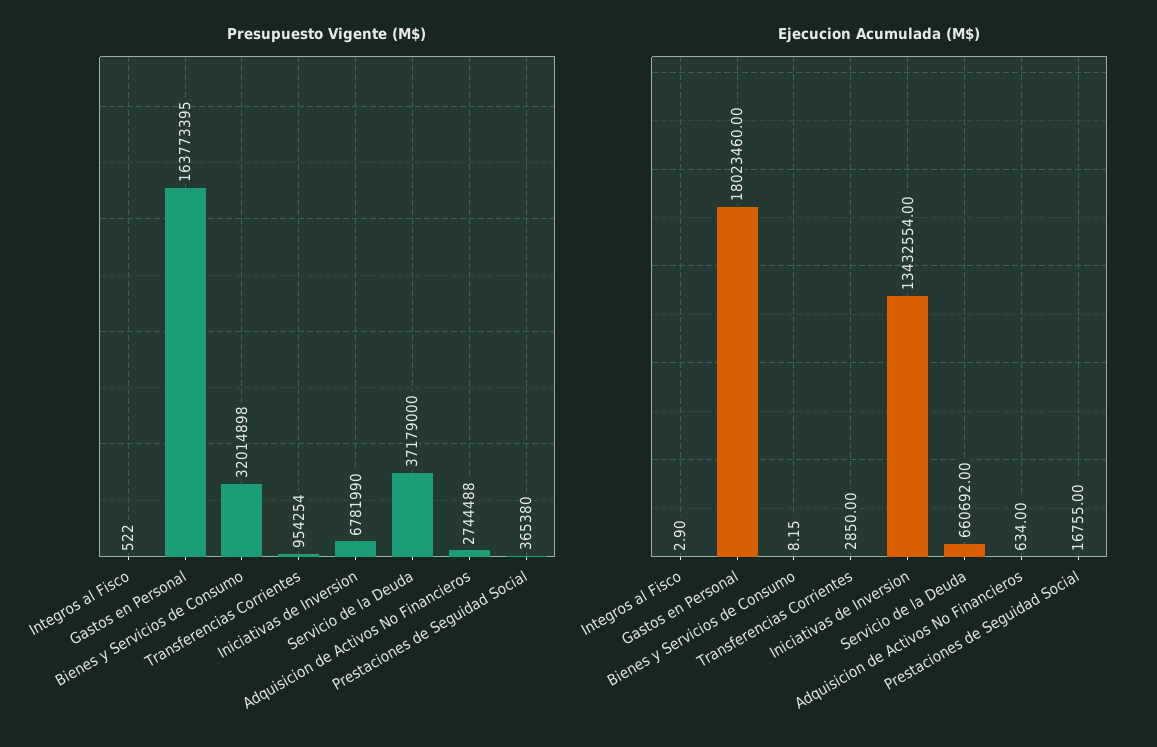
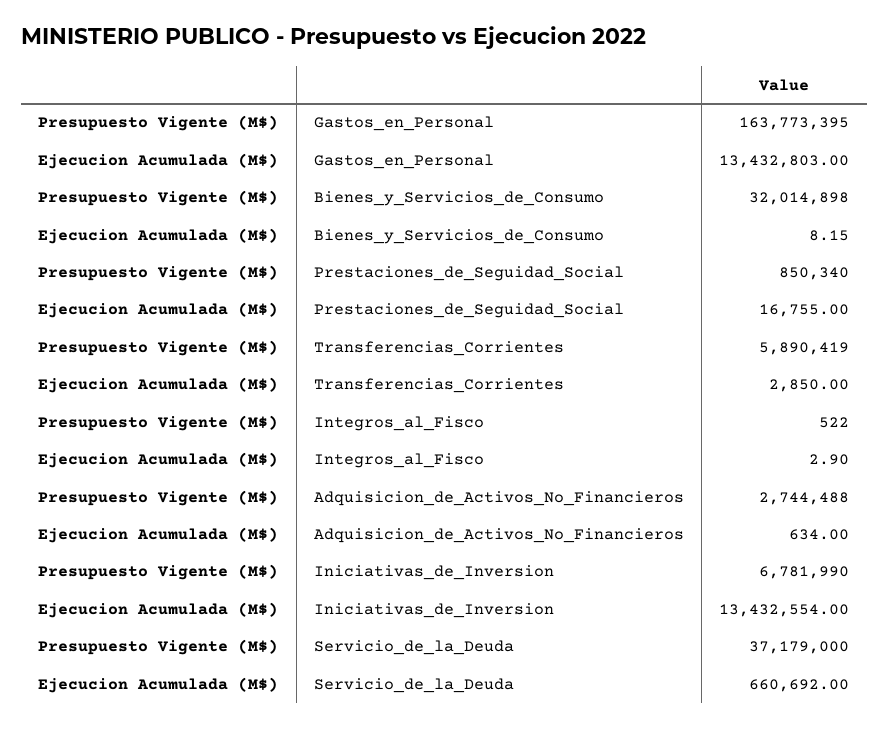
Presupuesto Vigente (M$), Transferencias Corrientes: 954254 -> 5890419
Presupuesto Vigente (M$), Prestaciones de Seguidad Social: 365380 -> 850340
Ejecucion Acumulada (M$), Gastos en Personal: 18023460 -> 13432803

